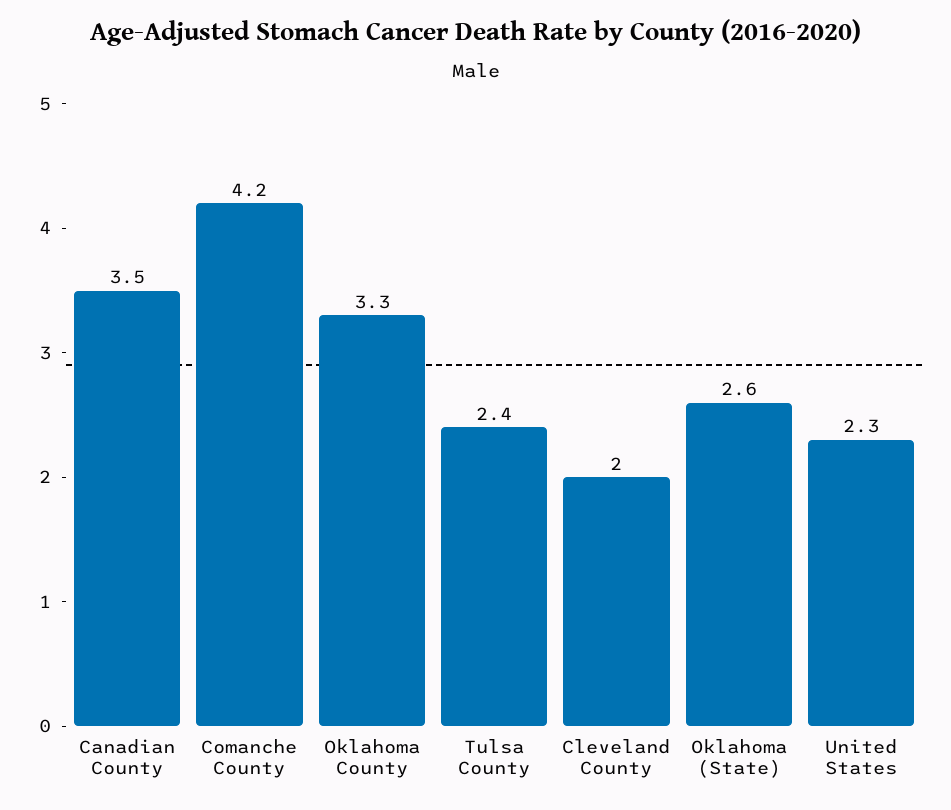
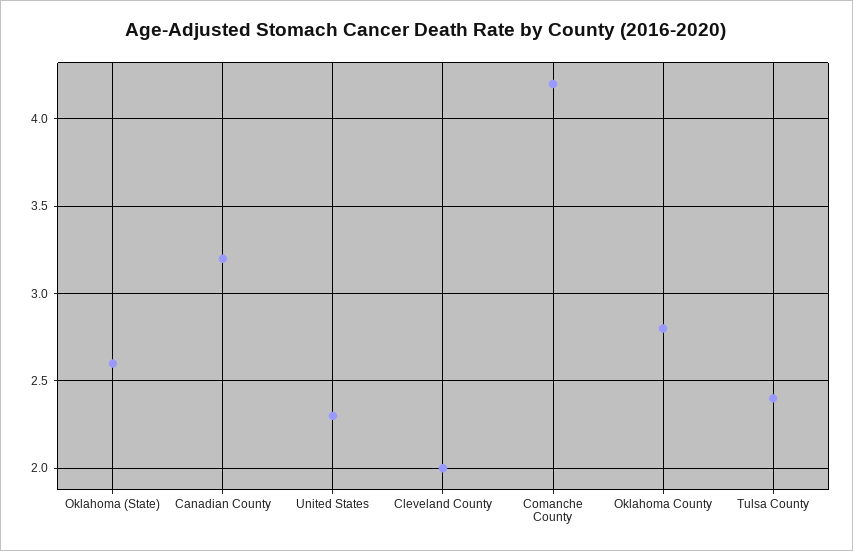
Canadian County: 3.5 -> 3.2
Oklahoma County: 3.3 -> 2.8

